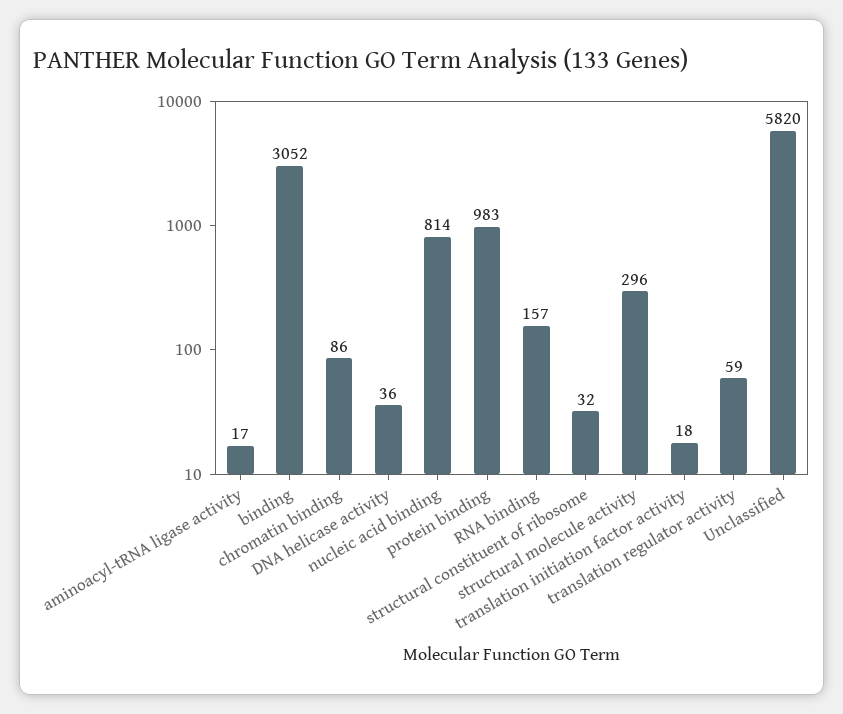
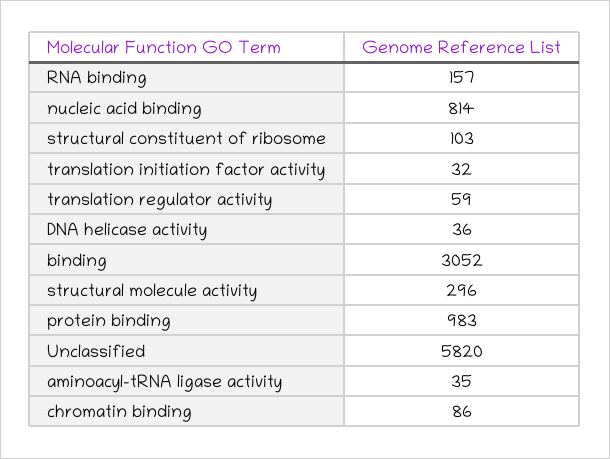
aminoacyl-tRNA ligase activity: 17 -> 35
structural constituent of ribosome: 32 -> 103
translation initiation factor activity: 18 -> 32

